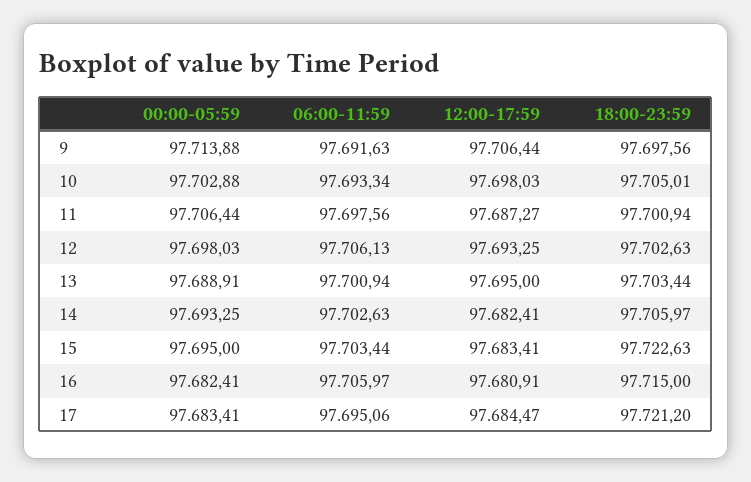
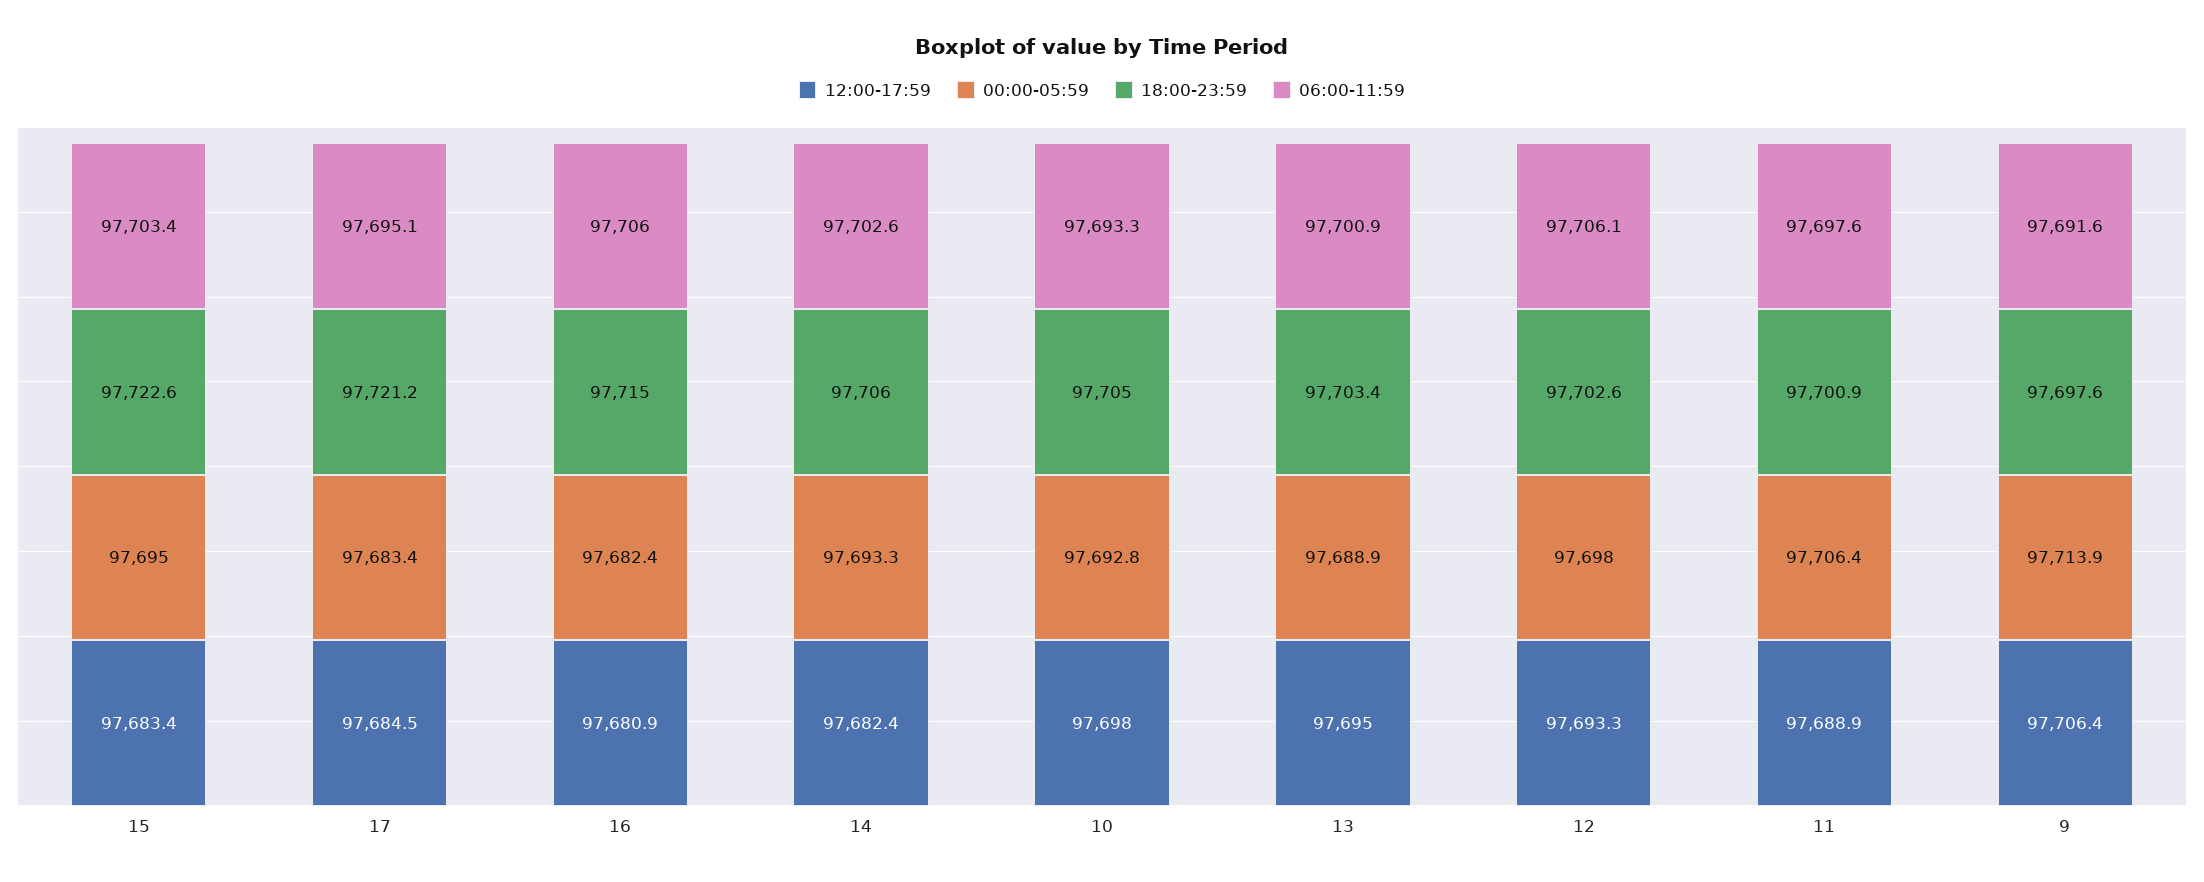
00:00-05:59, 10: 97702.88 -> 97692.8
12:00-17:59, 11: 97687.27 -> 97688.9

